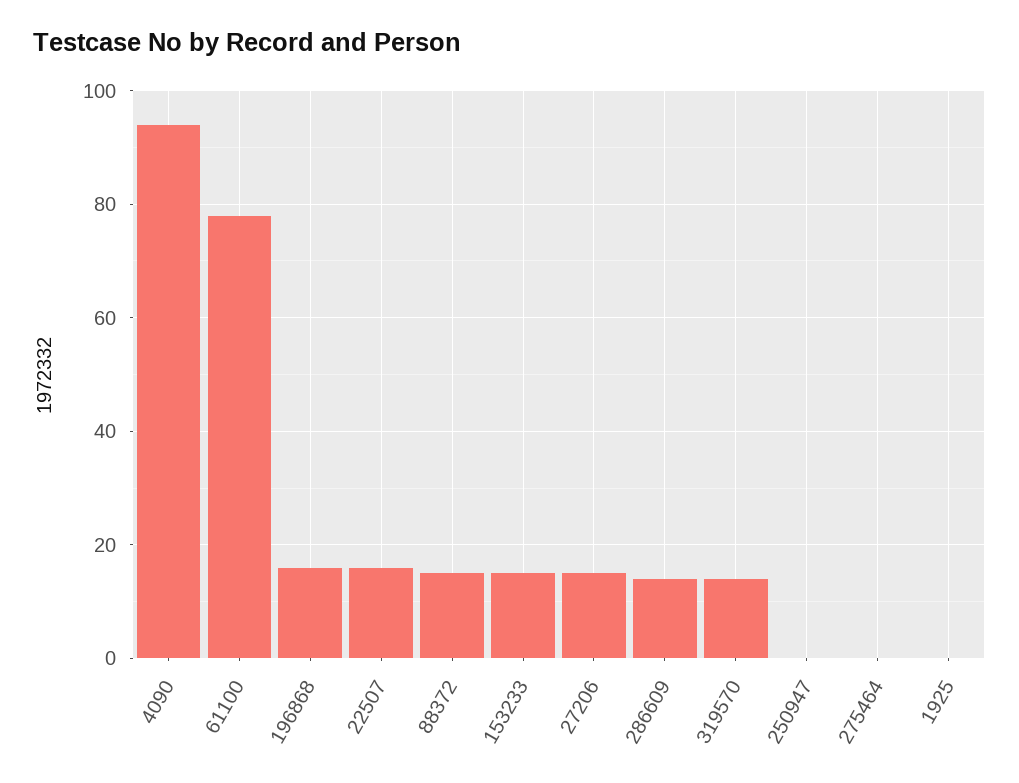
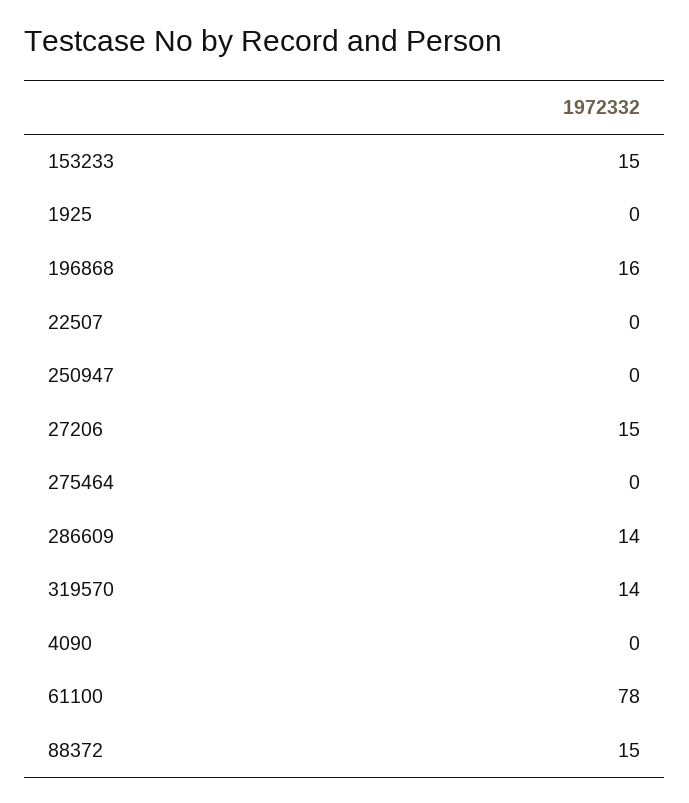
4090: 95 -> 0
22507: 15 -> 0

